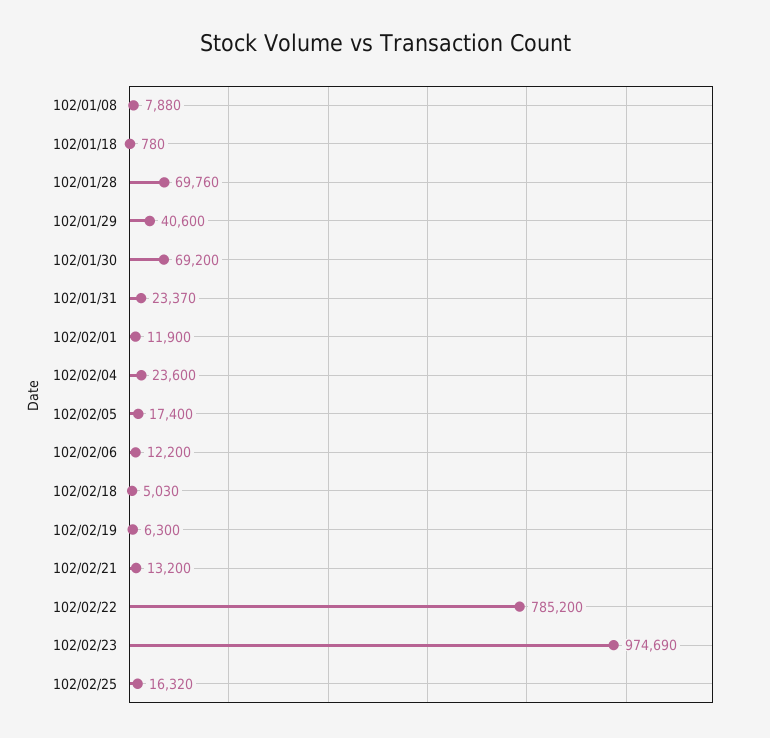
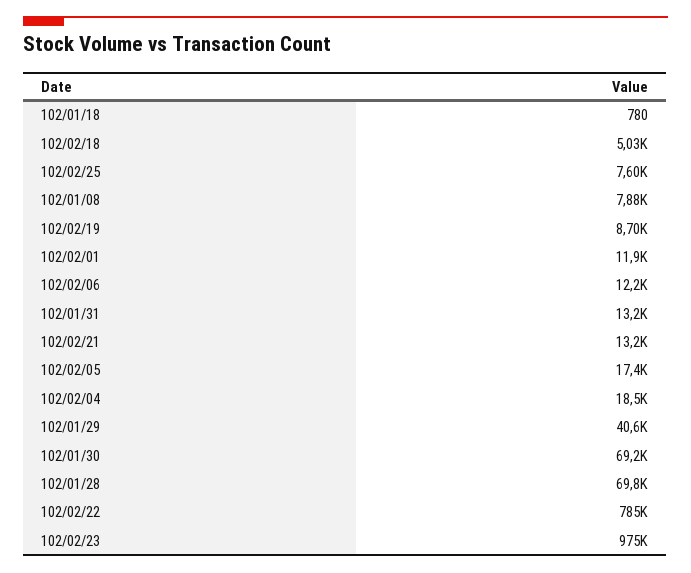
102/01/31: 23370 -> 13200
102/02/04: 23600 -> 18500
102/02/19: 6300 -> 8700
102/02/25: 16320 -> 7600

